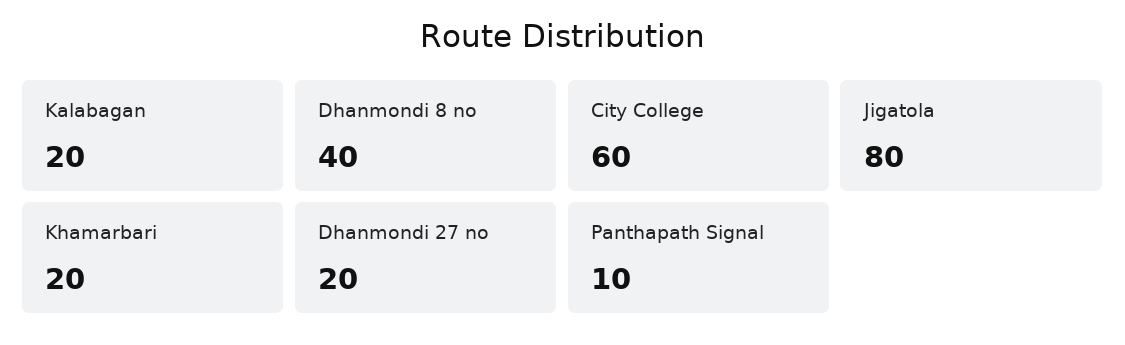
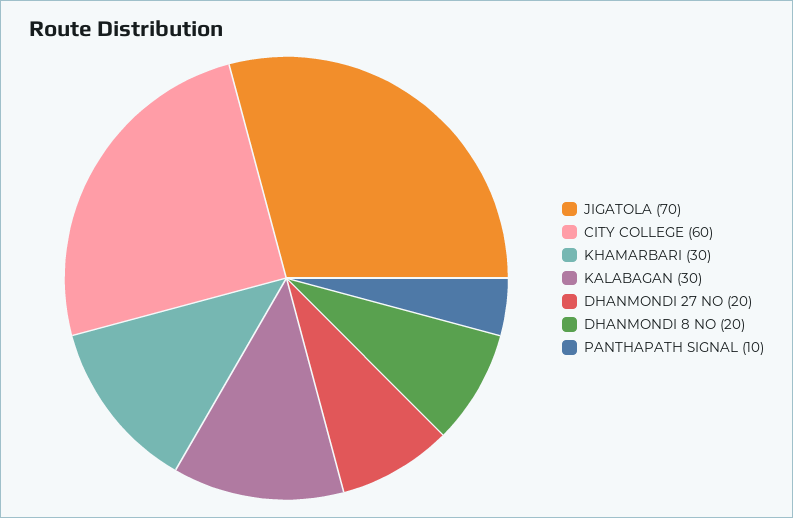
Kalabagan: 20 -> 30
Dhanmondi 8 no: 40 -> 20
Jigatola: 80 -> 70
Khamarbari: 20 -> 30

